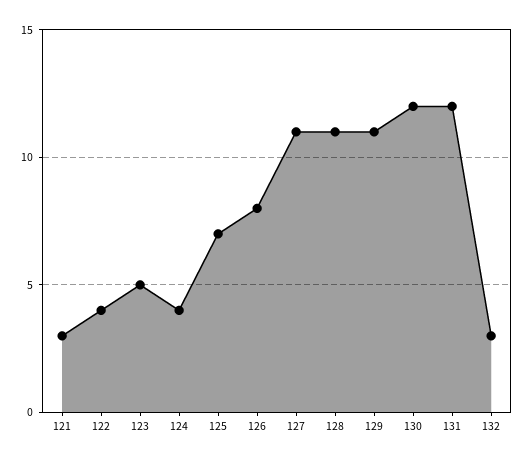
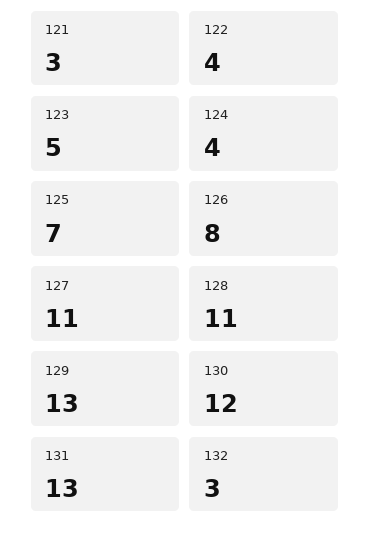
129: 11 -> 13
131: 12 -> 13

